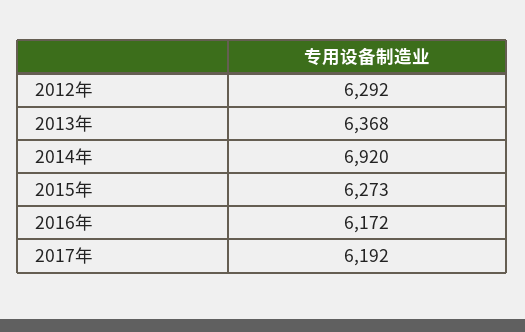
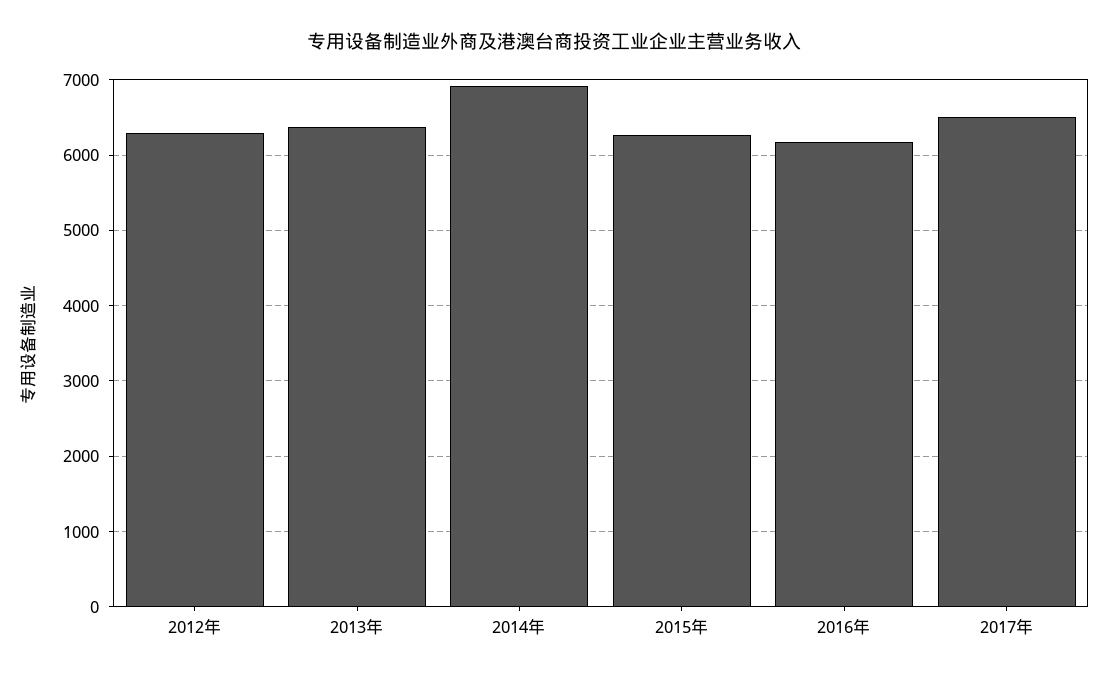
2017年: 6192 -> 6500

